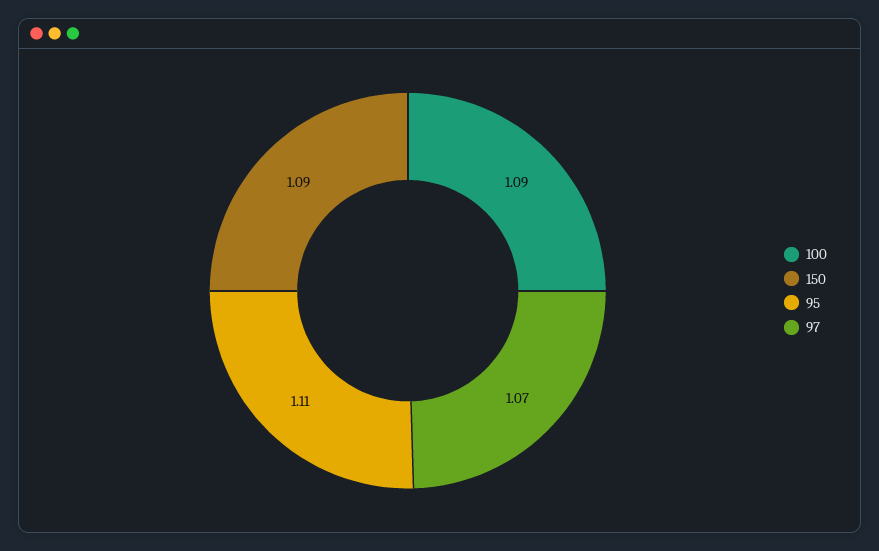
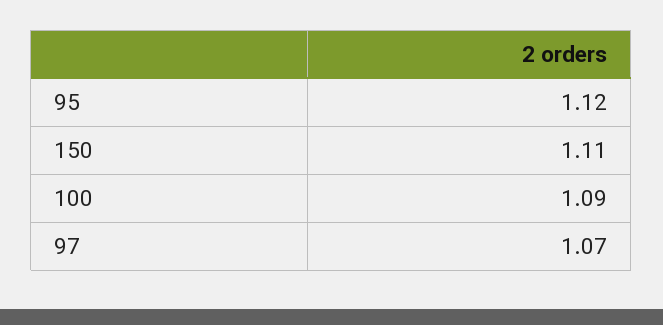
150: 1.09 -> 1.11
95: 1.11 -> 1.12

